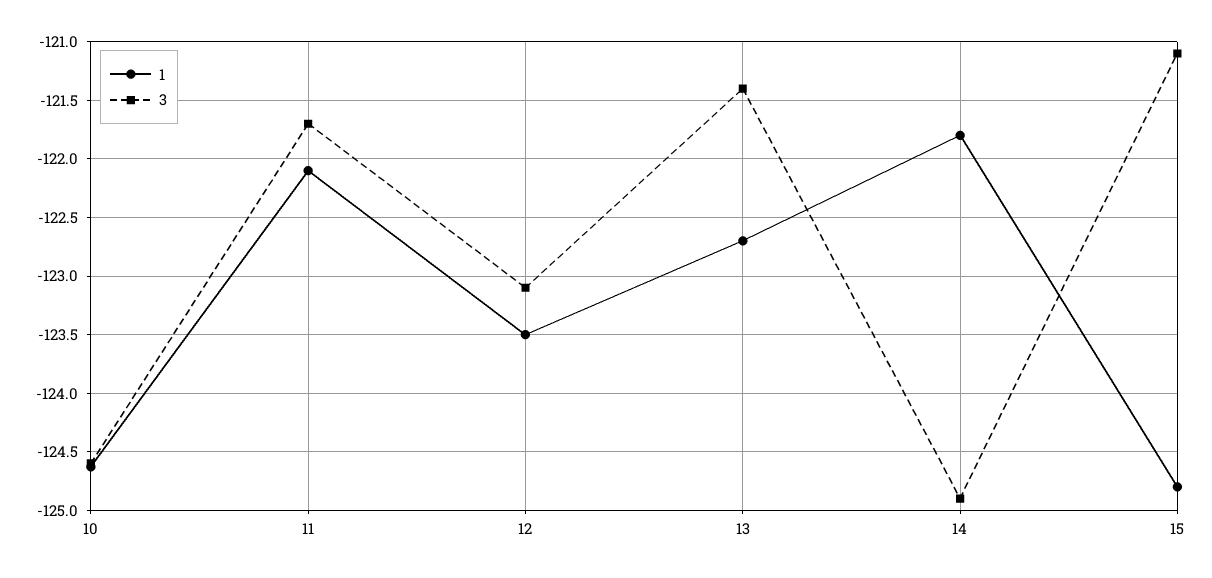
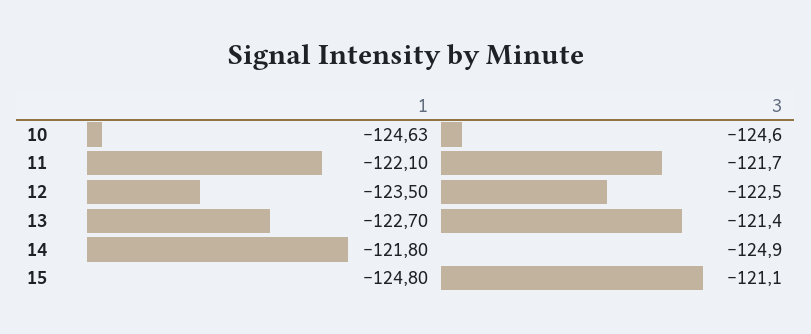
3, 12: -123.1 -> -122.5

